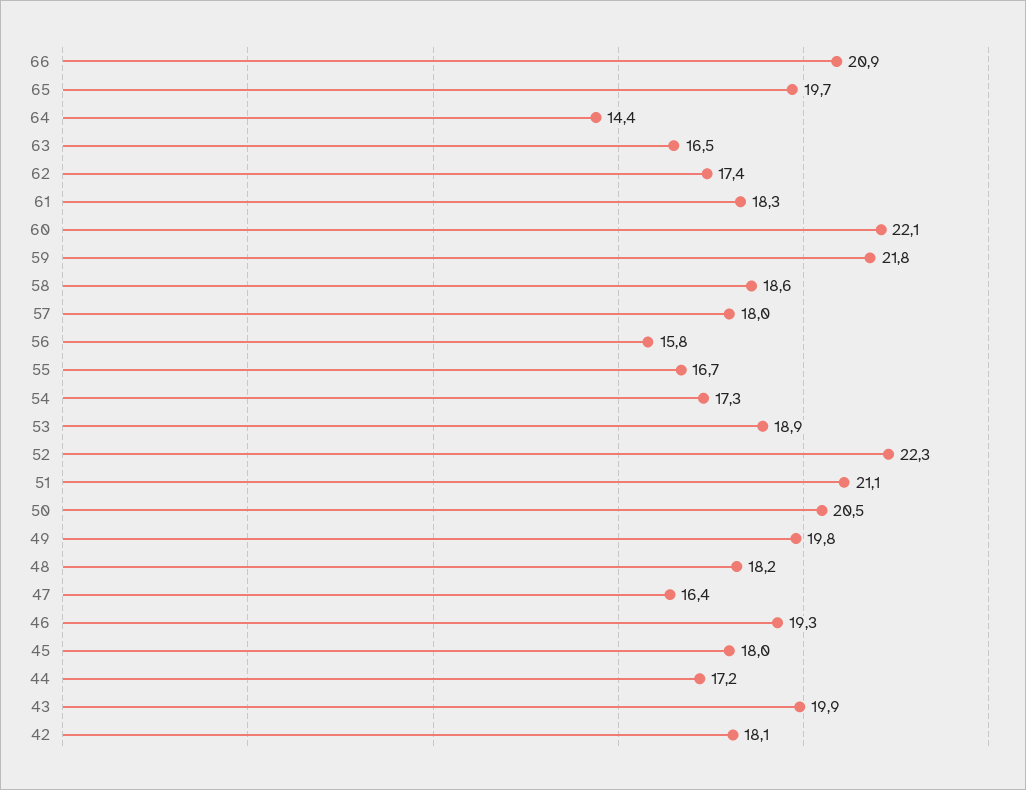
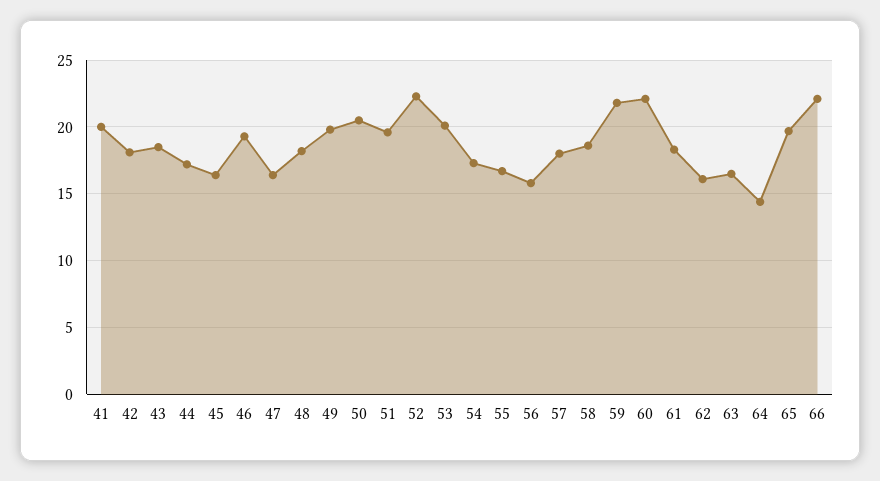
66: 20.9 -> 22
62: 17.4 -> 16
53: 18.9 -> 20
51: 21.1 -> 19.5
45: 18 -> 16.5
43: 19.9 -> 18.5
41: none -> 20

